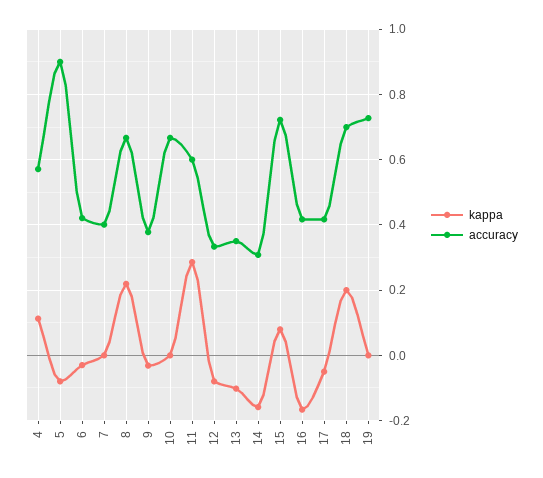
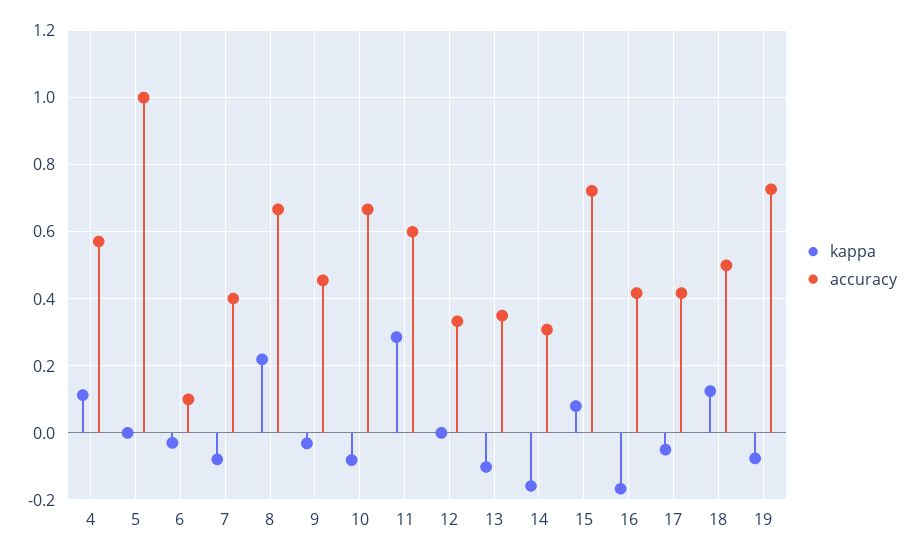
kappa, 5: -0.08 -> 0
accuracy, 5: 0.9 -> 1
accuracy, 6: 0.42 -> 0.1
kappa, 7: 0 -> -0.08
accuracy, 9: 0.38 -> 0.46
kappa, 10: 0 -> -0.08
kappa, 12: -0.08 -> 0
kappa, 18: 0.2 -> 0.12
accuracy, 18: 0.7 -> 0.5
kappa, 19: 0 -> -0.08

